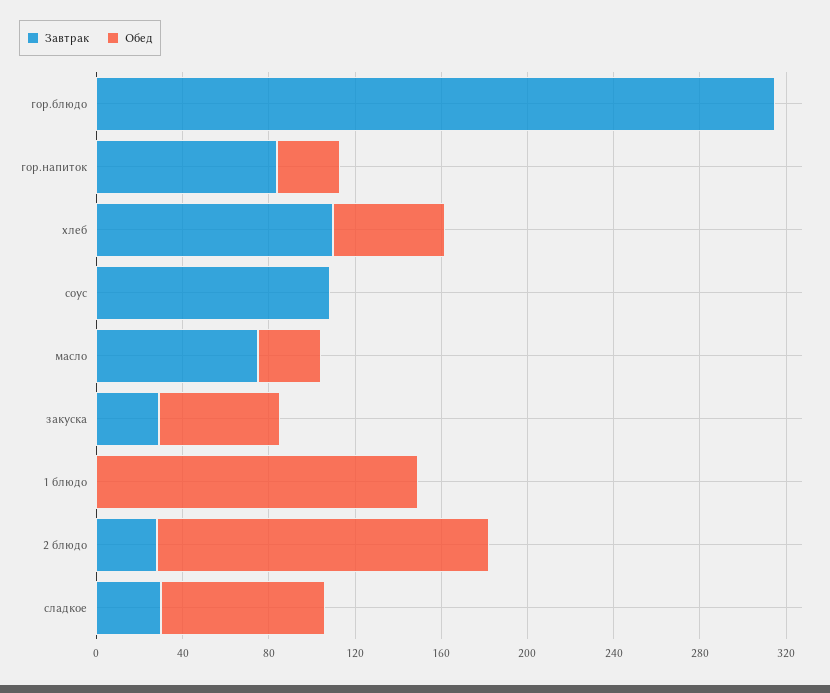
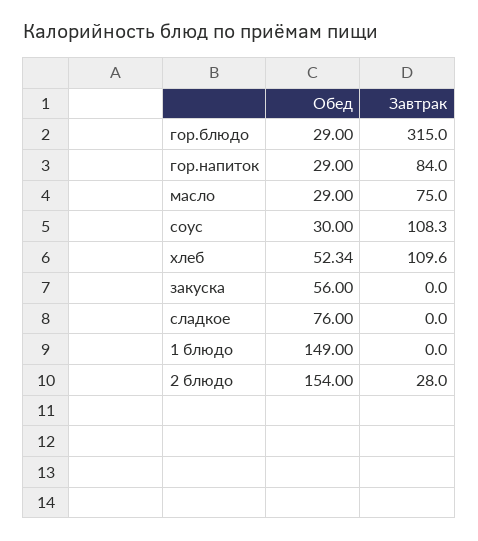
Обед, гор.блюдо: 0 -> 29
Обед, соус: 0 -> 30
Завтрак, закуска: 30 -> 0
Завтрак, сладкое: 30 -> 0

